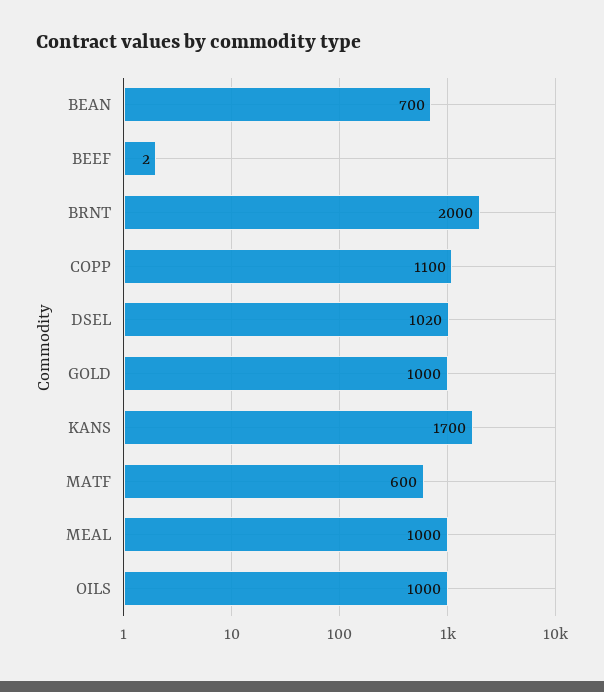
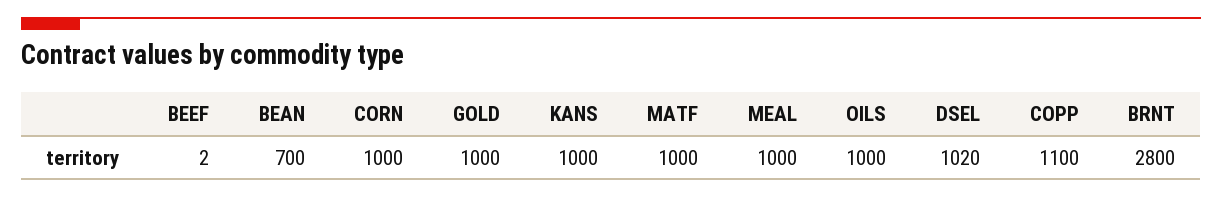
BRNT: 2000 -> 2800
KANS: 1700 -> 1000
MATF: 600 -> 1000
CORN: none -> 1000

